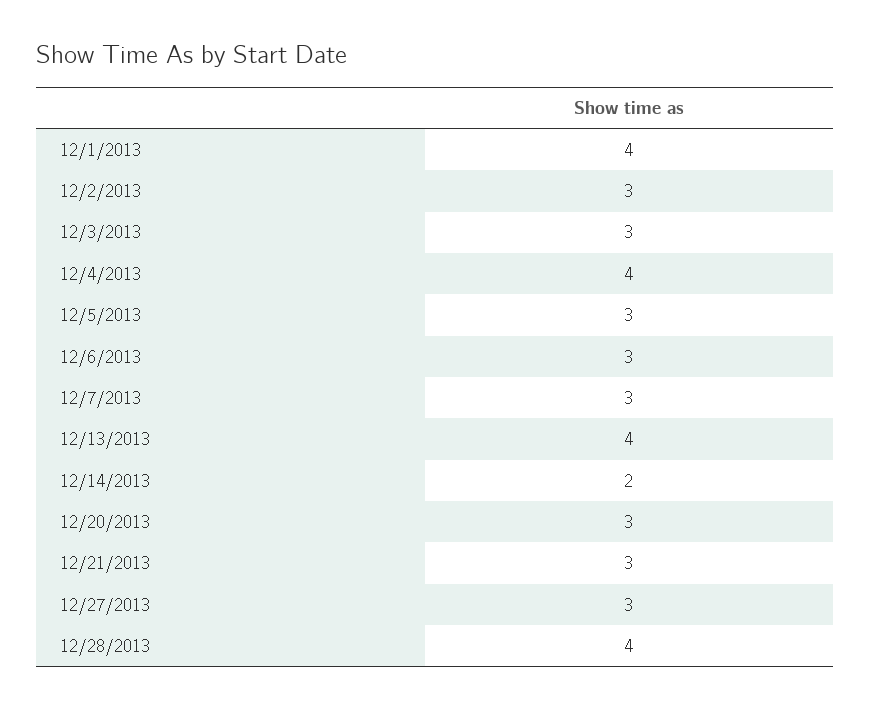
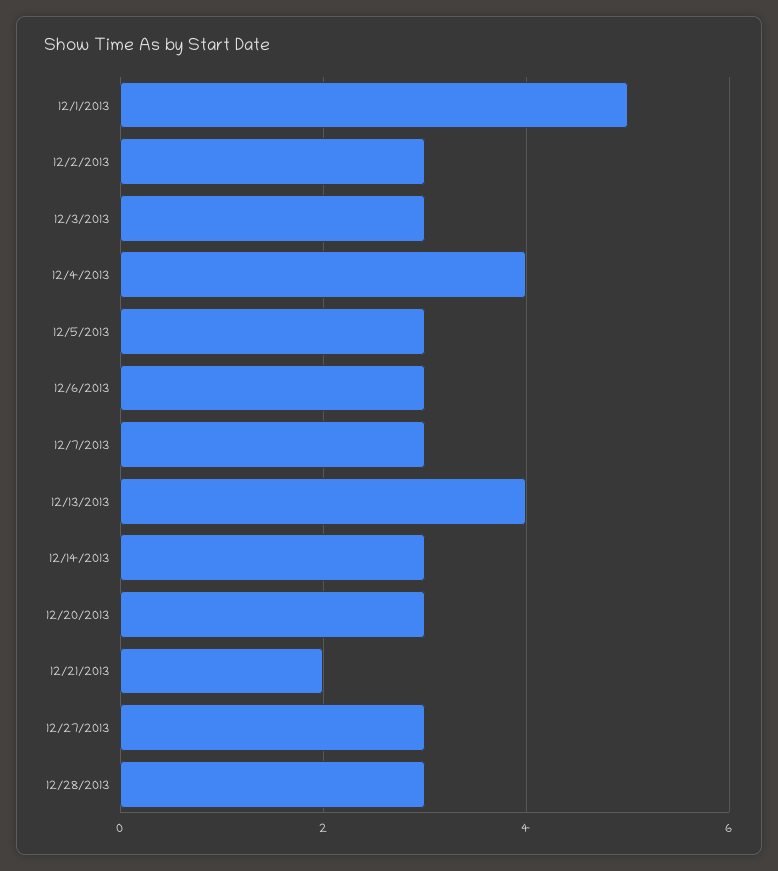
12/1/2013: 4 -> 5
12/14/2013: 2 -> 3
12/21/2013: 3 -> 2
12/28/2013: 4 -> 3

